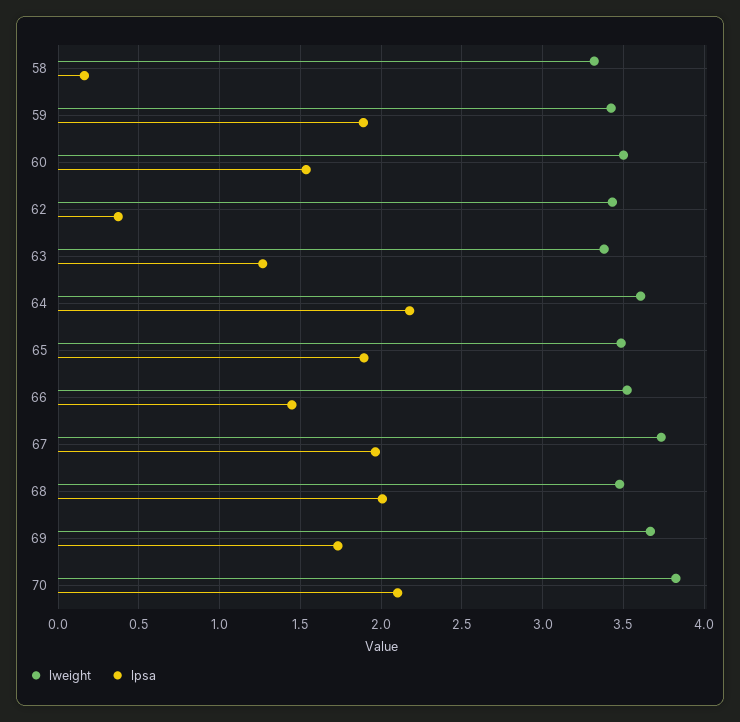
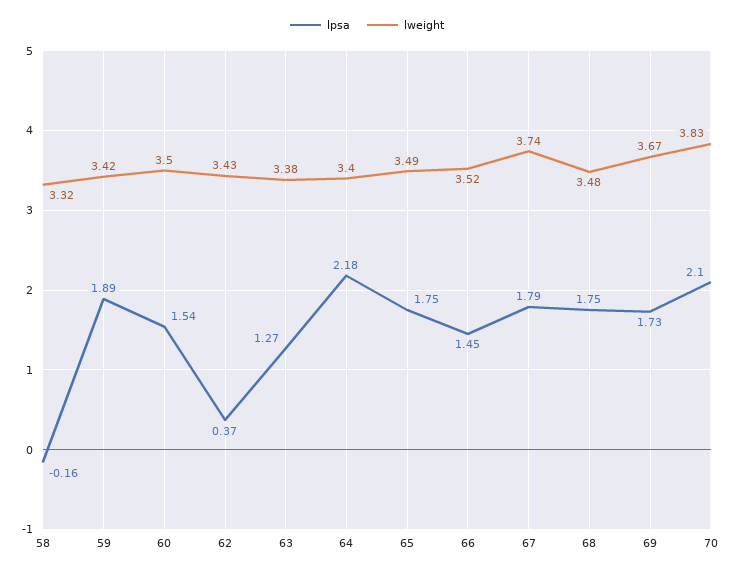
lpsa, 58: 0.15 -> -0.16
lweight, 64: 3.6 -> 3.4
lpsa, 65: 1.9 -> 1.75
lpsa, 67: 1.95 -> 1.79
lpsa, 68: 2 -> 1.75

